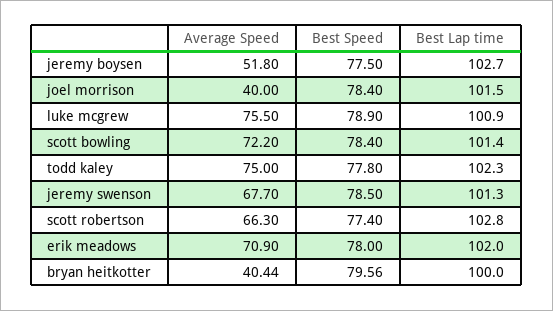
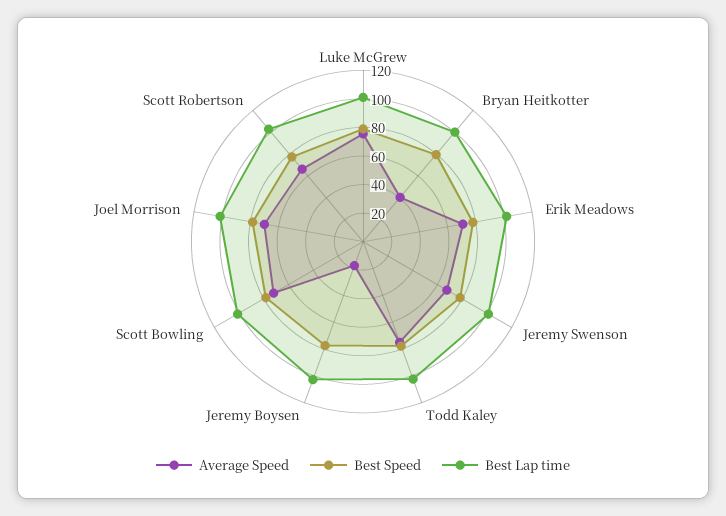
Average Speed, jeremy boysen: 51.8 -> 20
Average Speed, joel morrison: 40 -> 70

